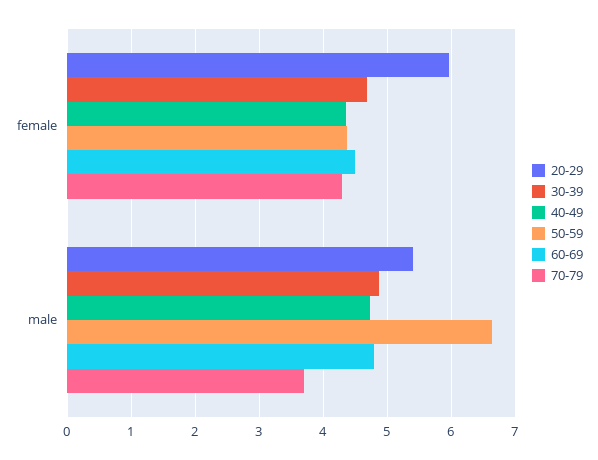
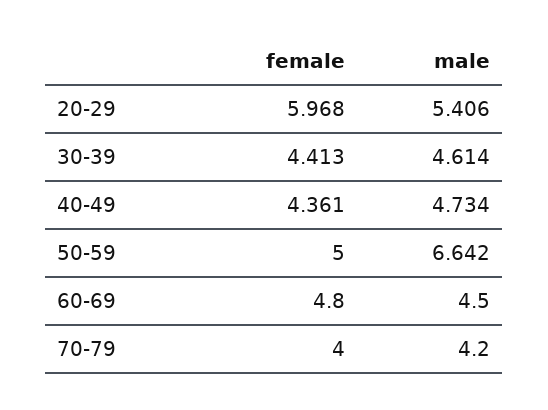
30-39, female: 4.7 -> 4.413
50-59, female: 4.4 -> 5
60-69, female: 4.5 -> 4.8
70-79, female: 4.3 -> 4
30-39, male: 4.9 -> 4.614
60-69, male: 4.8 -> 4.5
70-79, male: 3.7 -> 4.2

